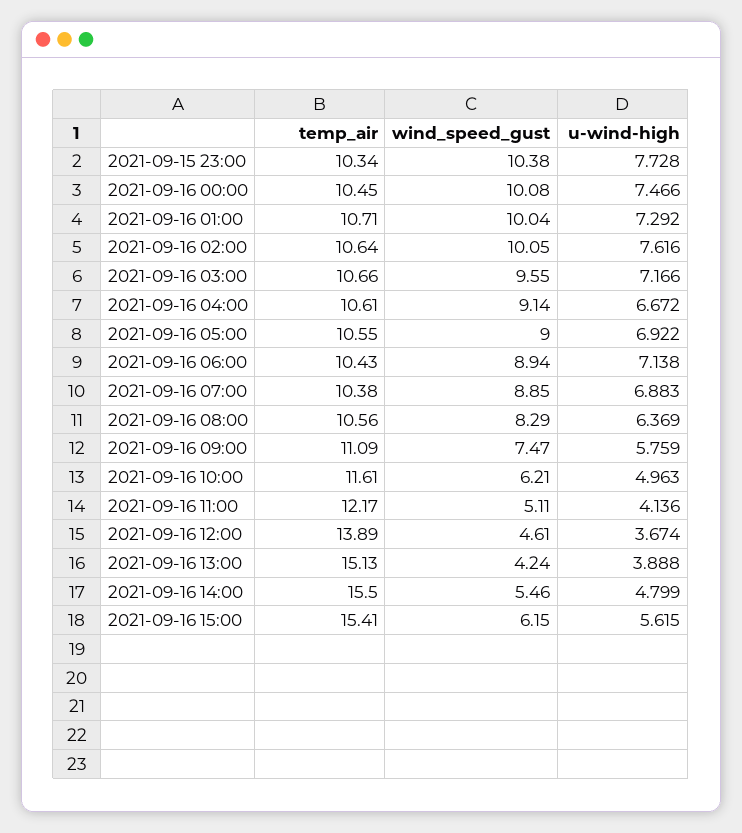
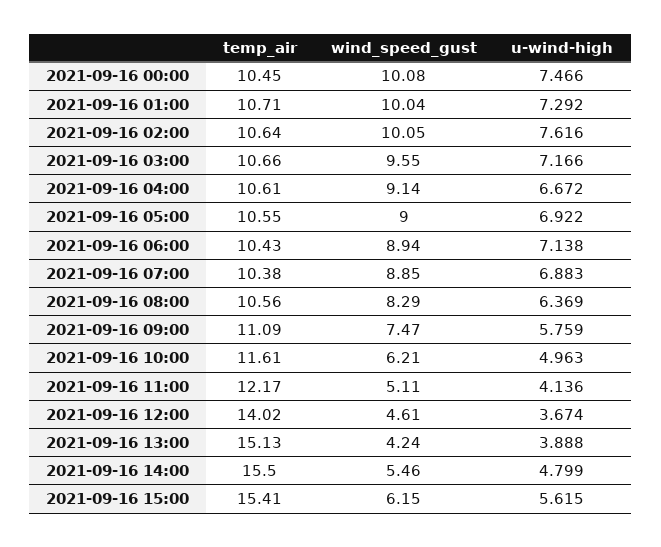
temp_air, 2021-09-15 23:00: 10.34 -> none
wind_speed_gust, 2021-09-15 23:00: 10.38 -> none
u-wind-high, 2021-09-15 23:00: 7.728 -> none
temp_air, 2021-09-16 12:00: 13.89 -> 14.02

